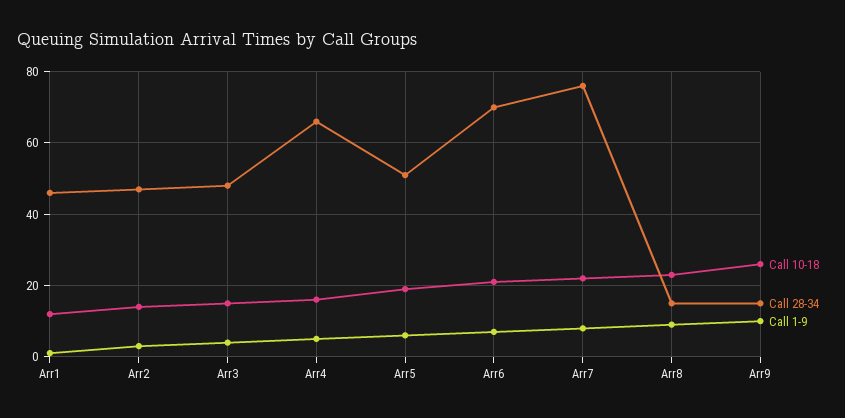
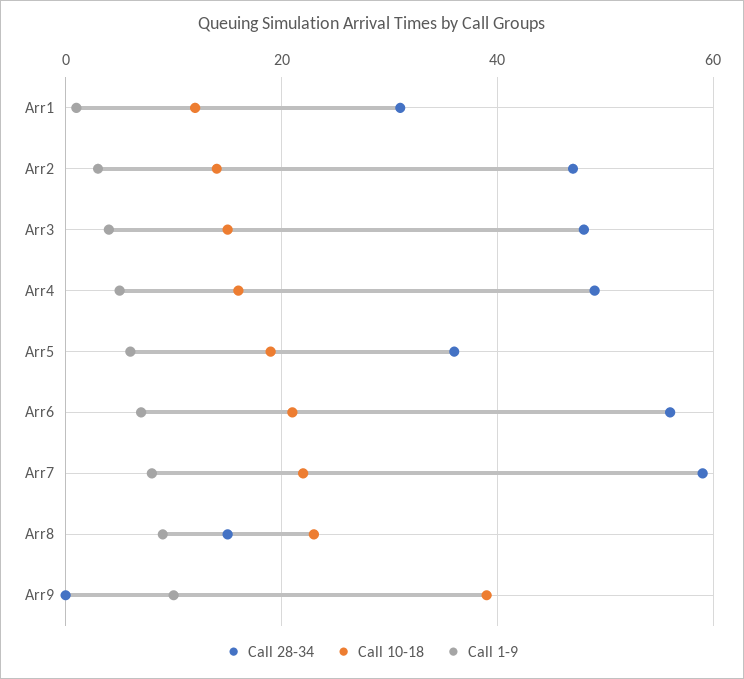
Call 28-34, Arr1: 45 -> 30
Call 28-34, Arr4: 65 -> 50
Call 28-34, Arr5: 50 -> 35
Call 28-34, Arr6: 70 -> 55
Call 28-34, Arr7: 75 -> 60
Call 10-18, Arr9: 25 -> 40
Call 28-34, Arr9: 15 -> 0

